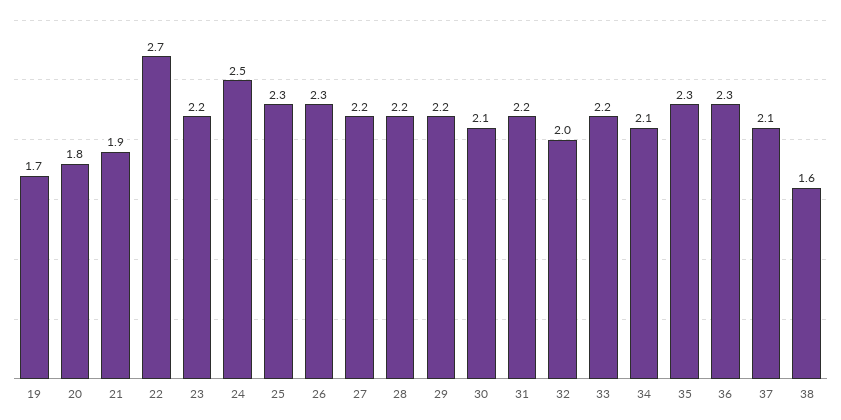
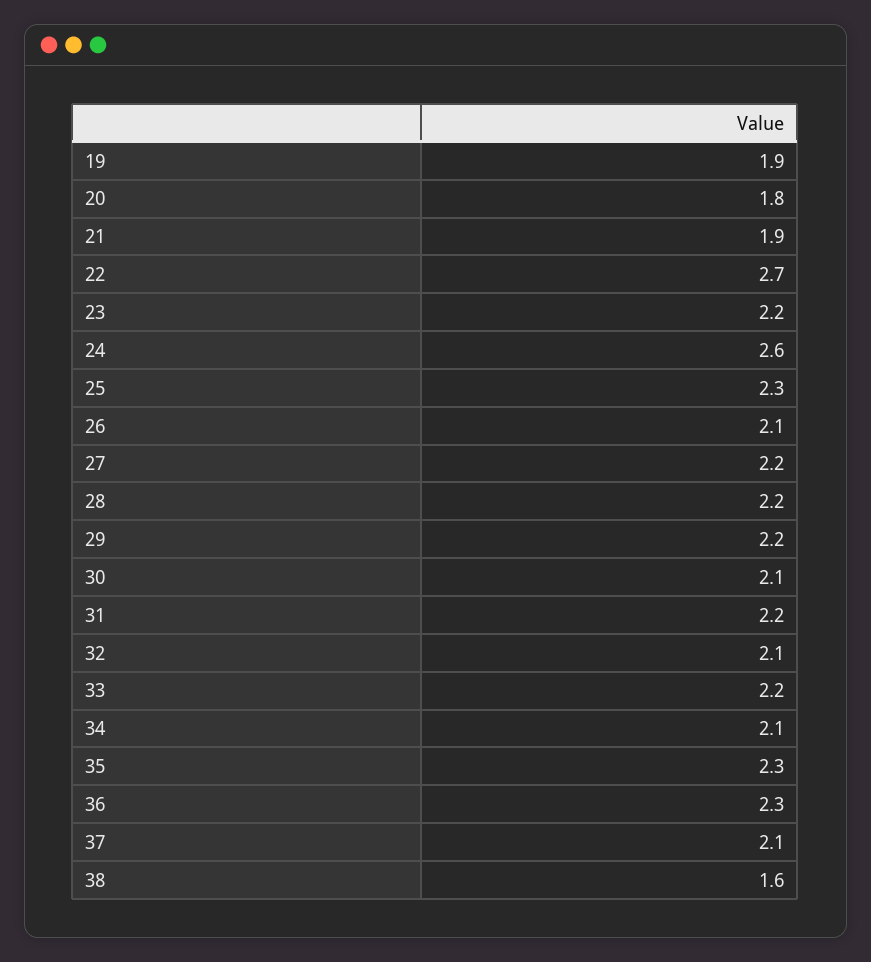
19: 1.7 -> 1.9
24: 2.5 -> 2.6
26: 2.3 -> 2.1
32: 2 -> 2.1

